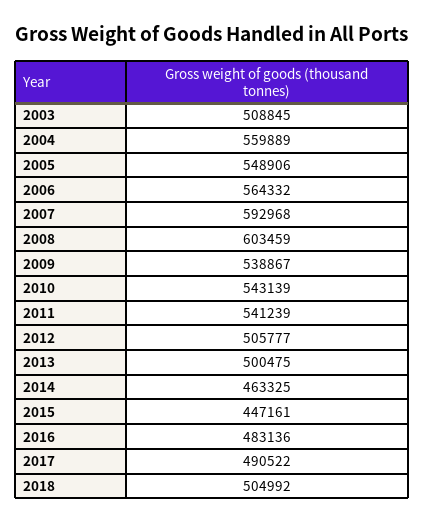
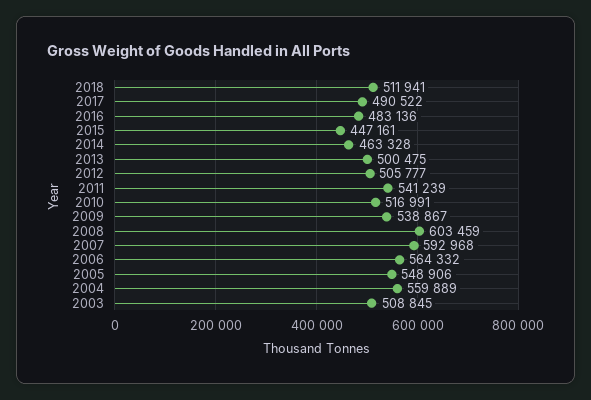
2010: 543139 -> 516991
2014: 463325 -> 463328
2018: 504992 -> 511941

